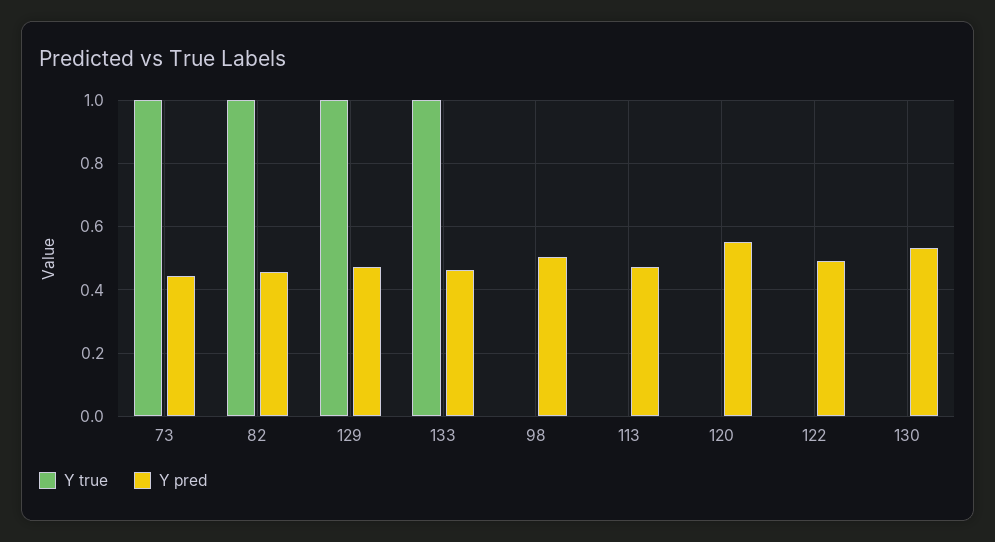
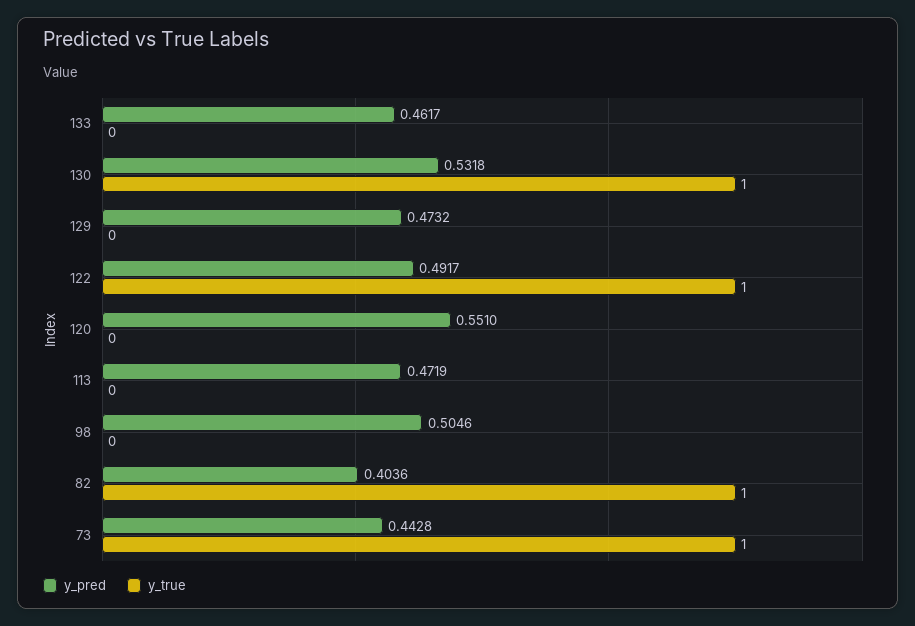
Y pred, 82: 0.46 -> 0.4036
Y true, 129: 1 -> 0
Y true, 133: 1 -> 0
Y true, 122: 0 -> 1
Y true, 130: 0 -> 1

